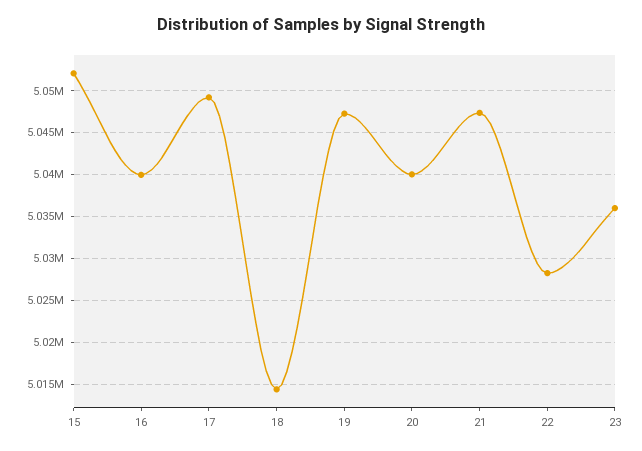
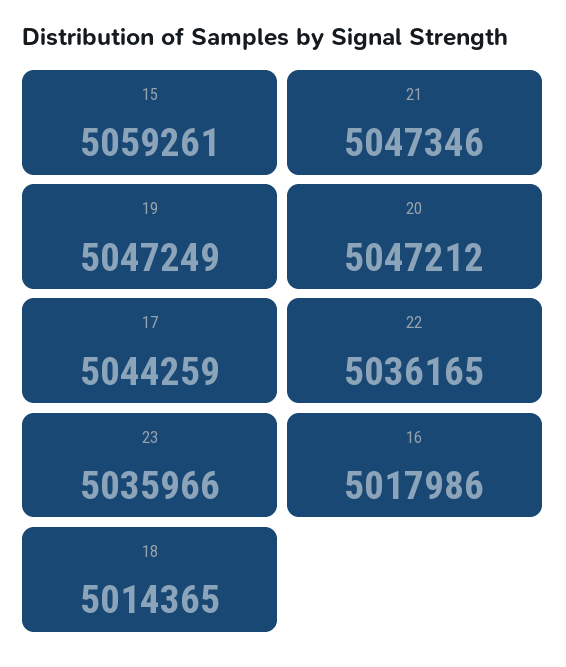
15: 5052000 -> 5059261
16: 5040000 -> 5017986
17: 5049000 -> 5044259
20: 5040000 -> 5047212
22: 5028000 -> 5036165

